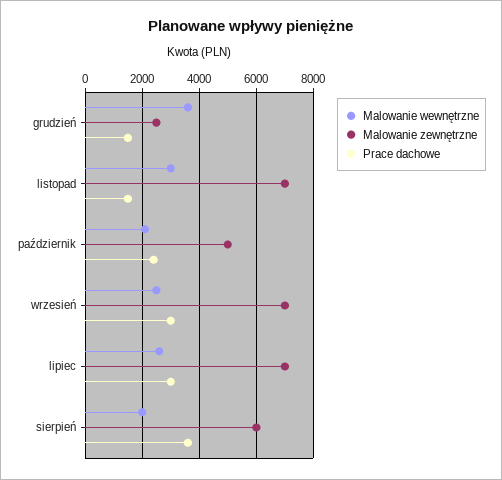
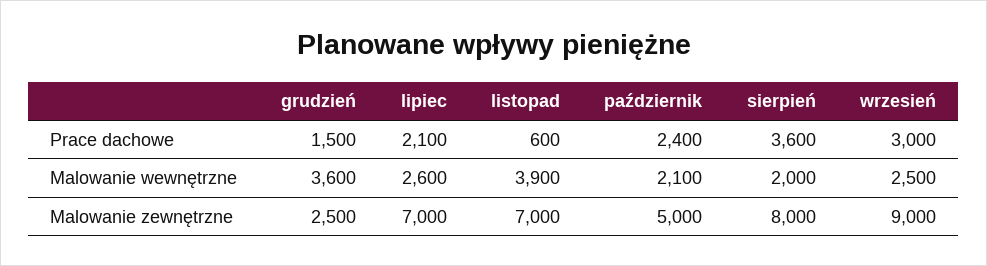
Malowanie wewnętrzne, listopad: 3000 -> 3900
Prace dachowe, listopad: 1500 -> 600
Malowanie zewnętrzne, wrzesień: 7000 -> 9000
Prace dachowe, lipiec: 3000 -> 2100
Malowanie zewnętrzne, sierpień: 6000 -> 8000

